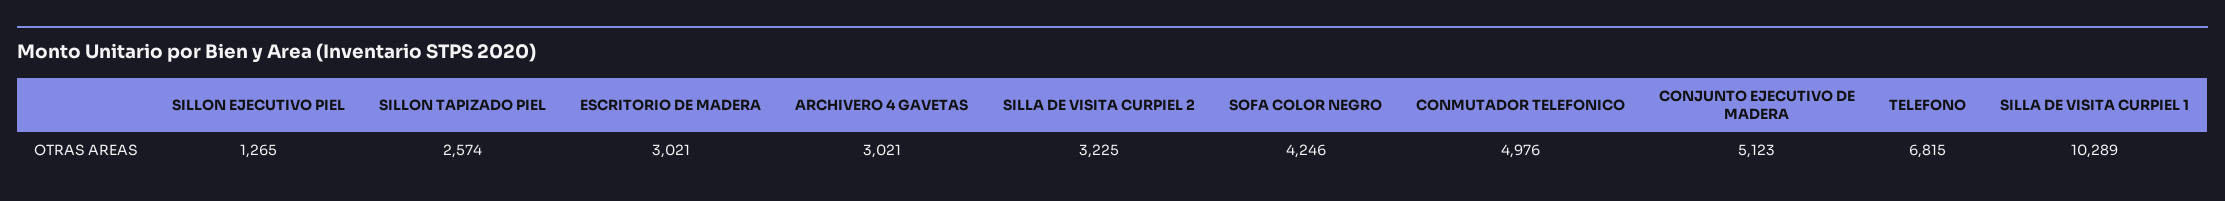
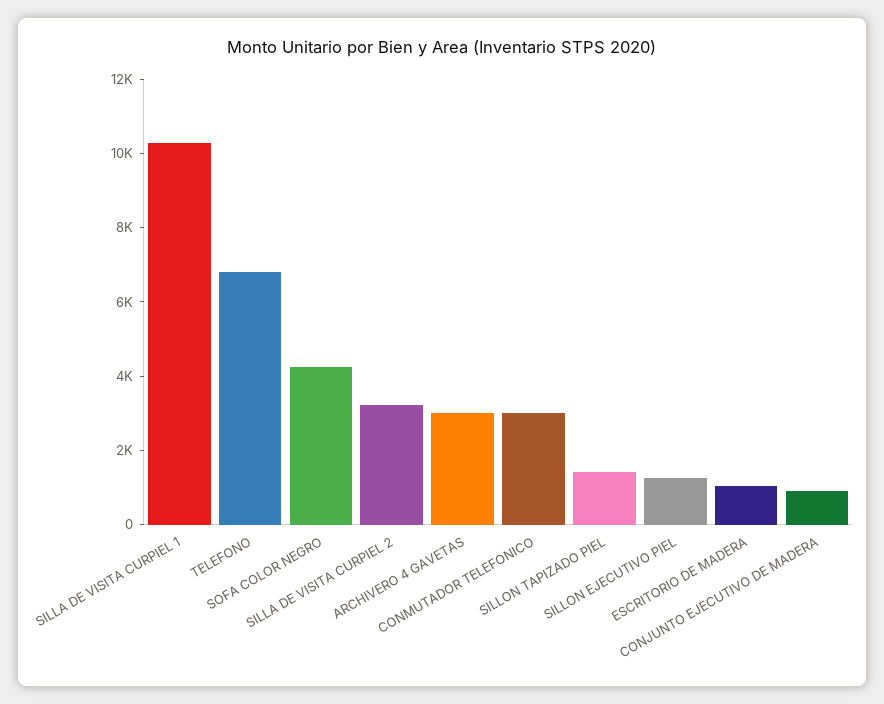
SILLON TAPIZADO PIEL: 2574 -> 1500
ESCRITORIO DE MADERA: 3021 -> 1000
CONMUTADOR TELEFONICO: 4976 -> 3000
CONJUNTO EJECUTIVO DE MADERA: 5123 -> 1000

